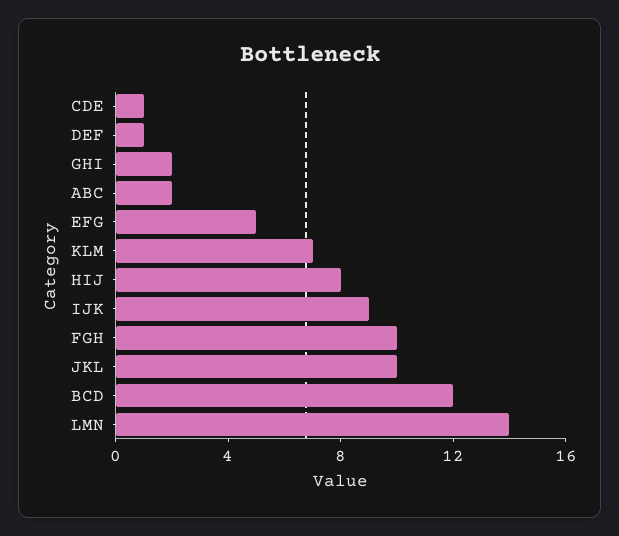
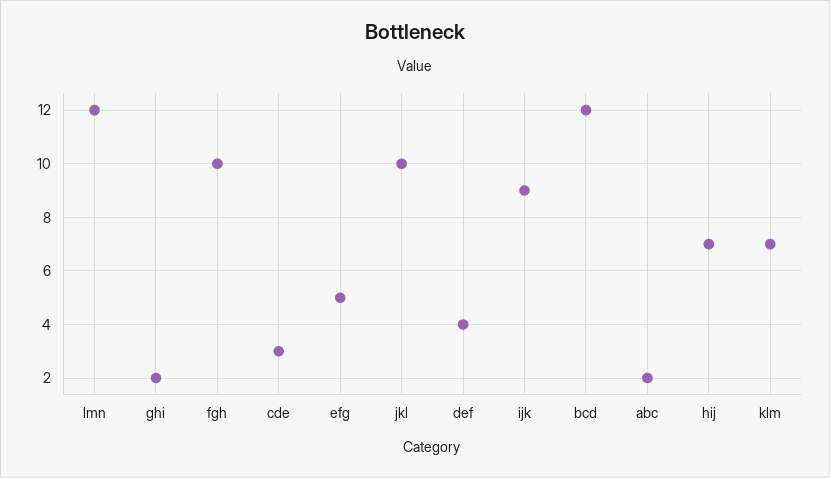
CDE: 1 -> 3
DEF: 1 -> 4
HIJ: 8 -> 7
LMN: 14 -> 12

